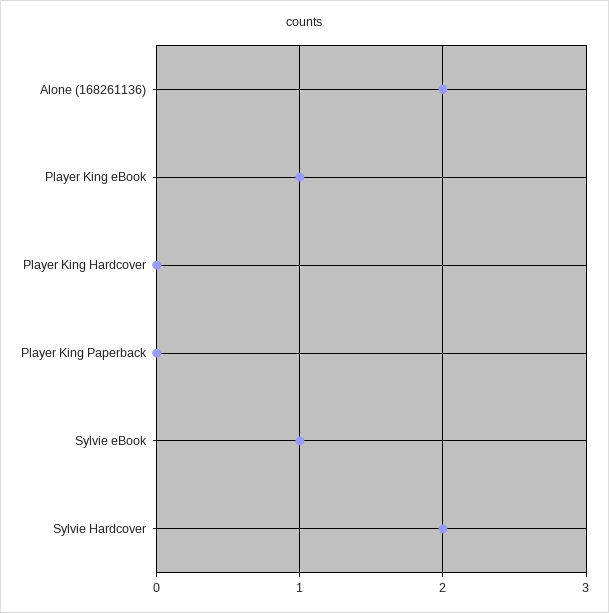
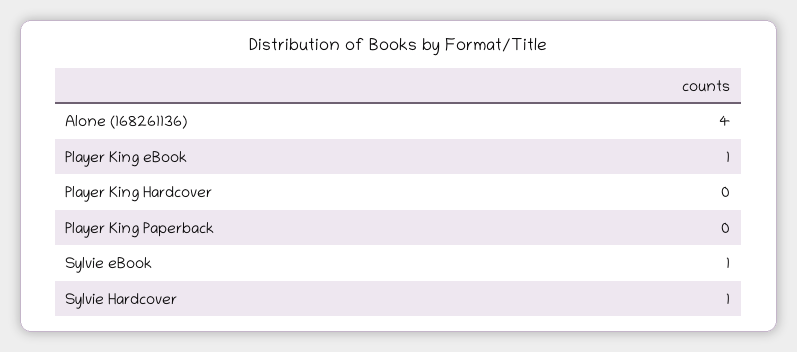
Alone (168261136): 2 -> 4
Sylvie Hardcover: 2 -> 1

